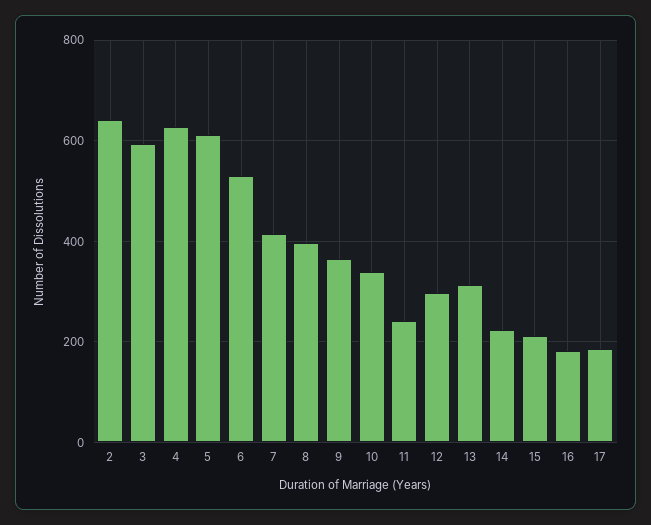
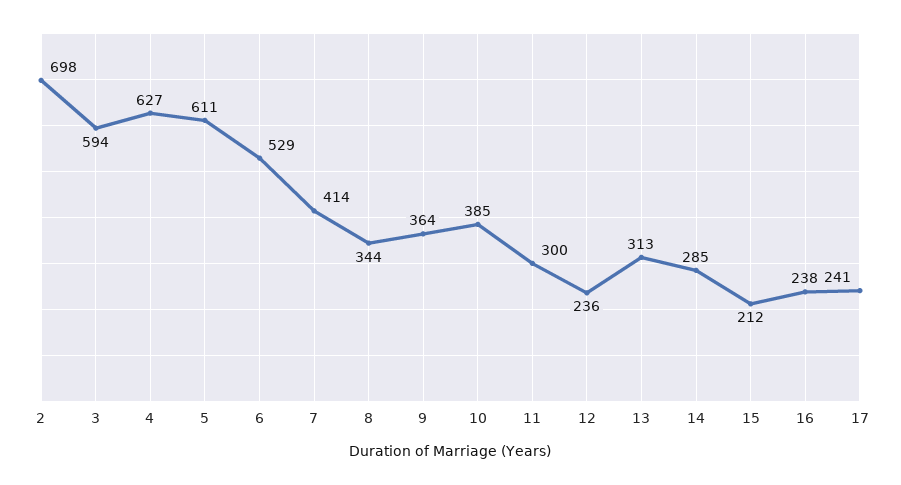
2: 640 -> 698
8: 400 -> 344
10: 340 -> 385
11: 240 -> 300
12: 300 -> 236
14: 220 -> 285
16: 180 -> 238
17: 180 -> 241

